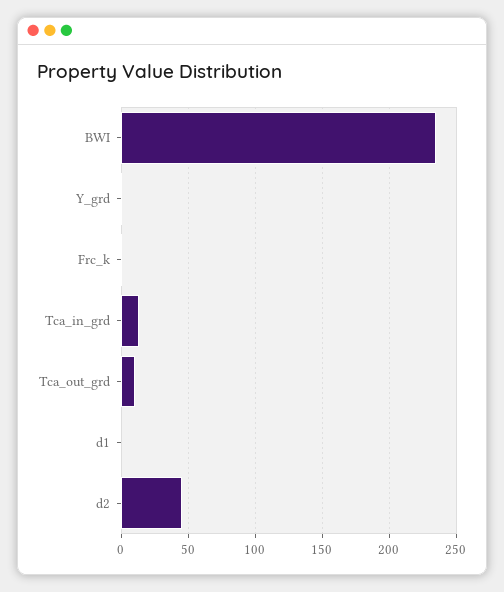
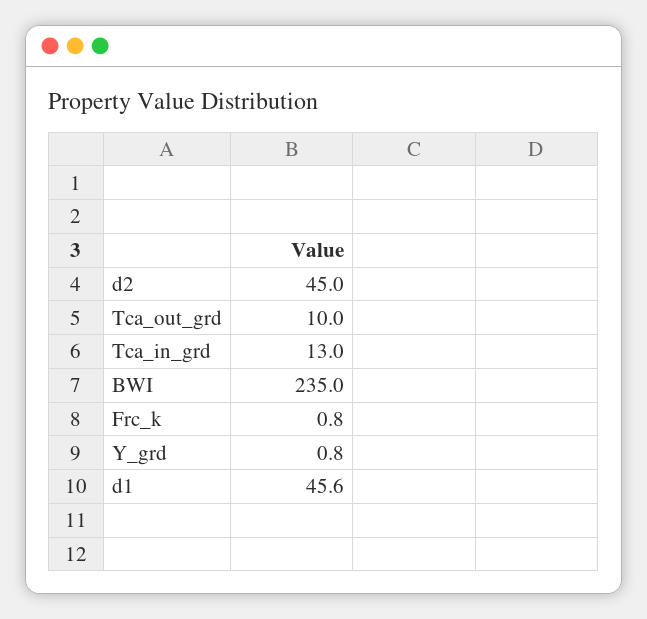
d1: 0 -> 45.6

